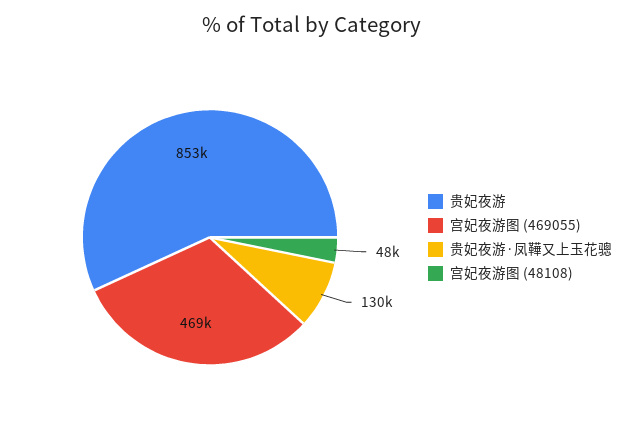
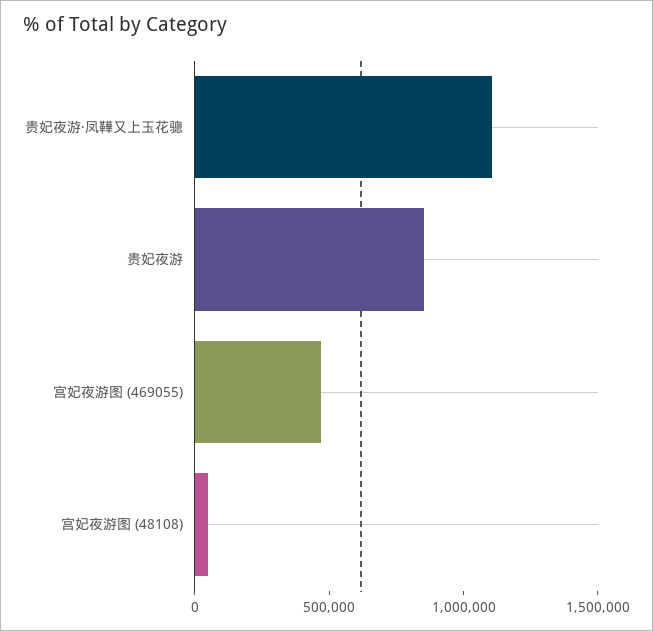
贵妃夜游·凤鞾又上玉花骢: 130000 -> 1100000

